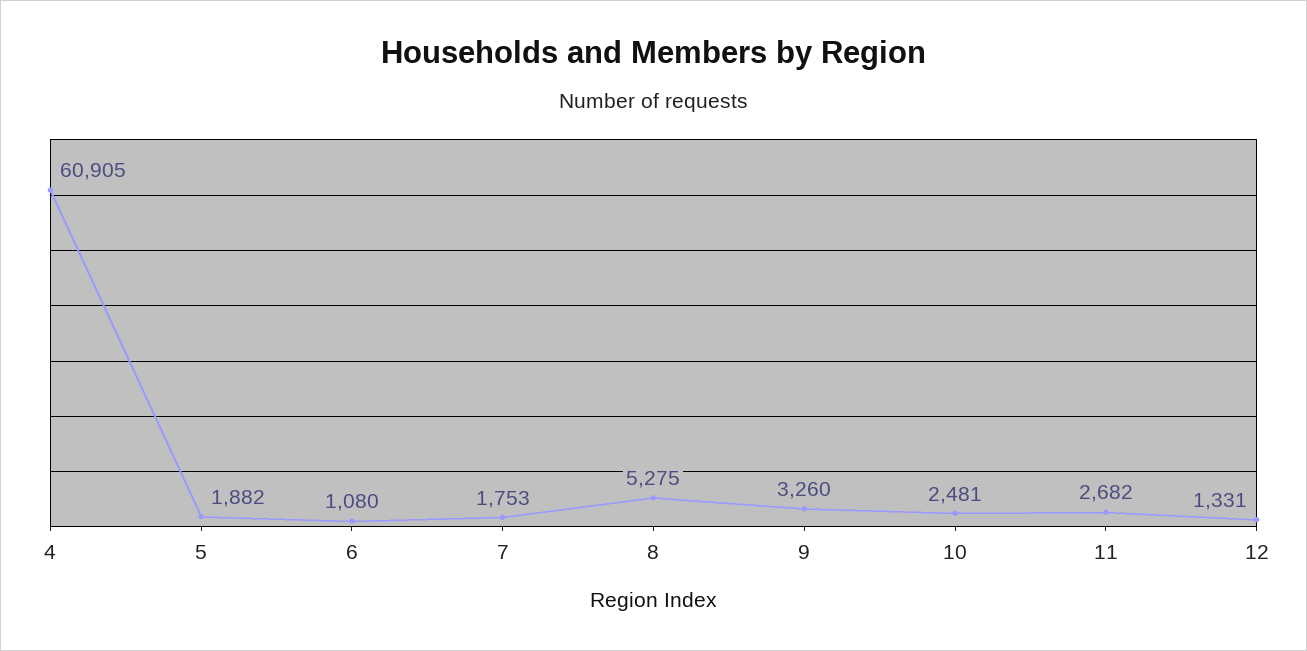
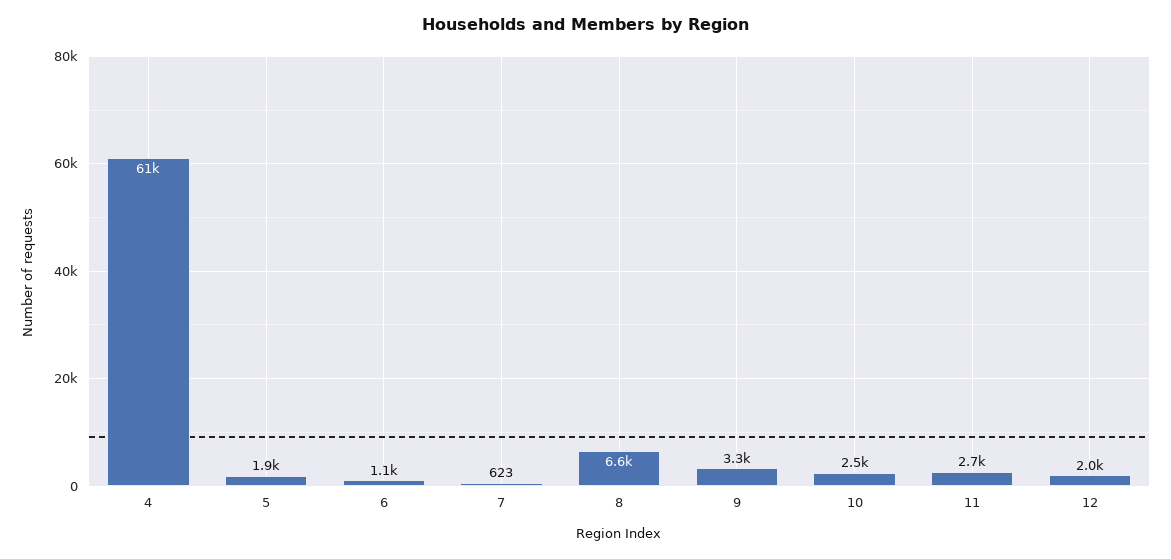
7: 1753 -> 623
8: 5275 -> 6600
12: 1331 -> 2000

